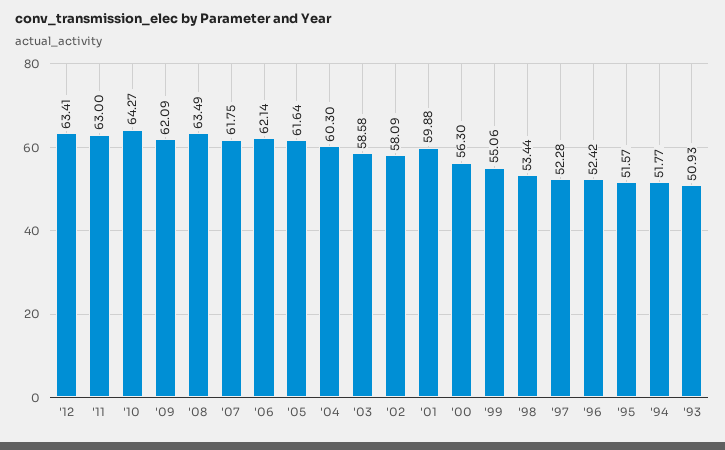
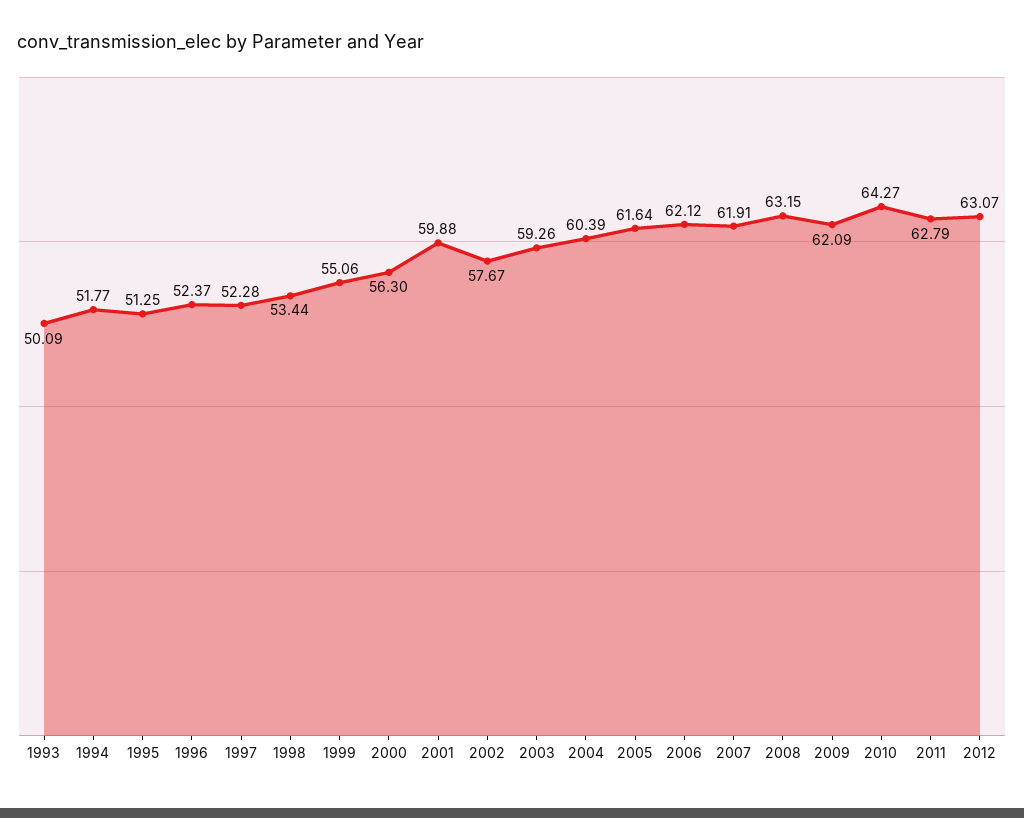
'12: 63.41 -> 63.07
'11: 63 -> 62.79
'08: 63.49 -> 63.15
'07: 61.75 -> 61.91
'06: 62.14 -> 62.12
'04: 60.3 -> 60.39
'03: 58.58 -> 59.26
'02: 58.09 -> 57.67
'96: 52.42 -> 52.37
'95: 51.57 -> 51.25
'93: 50.93 -> 50.09

